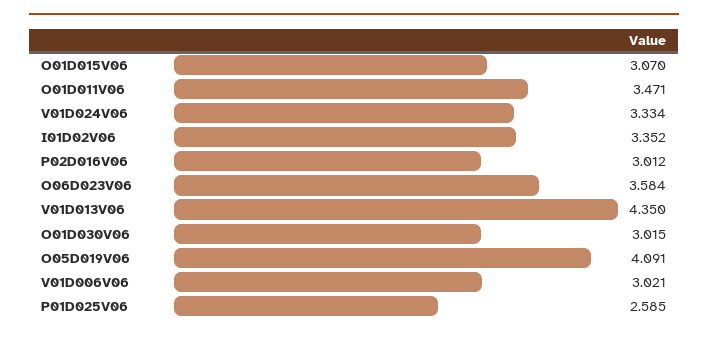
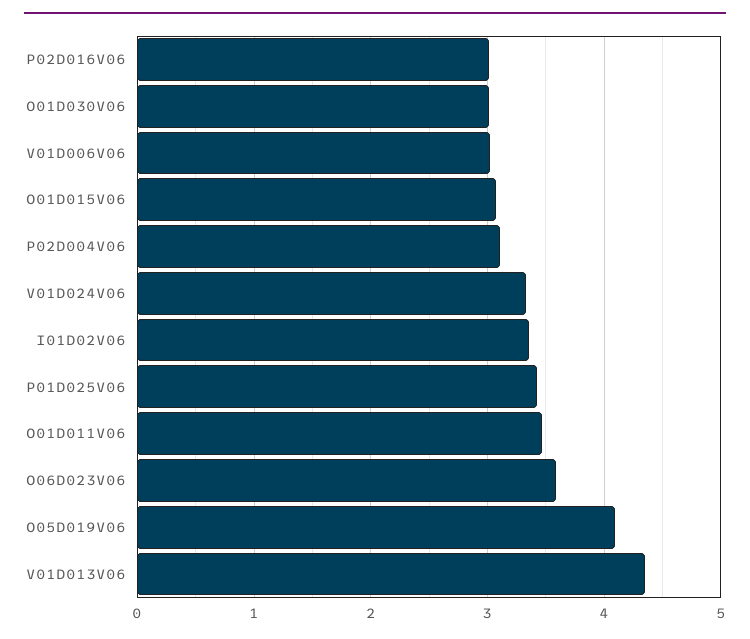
P01D025V06: 2.585 -> 3.4
P02D004V06: none -> 3.1

